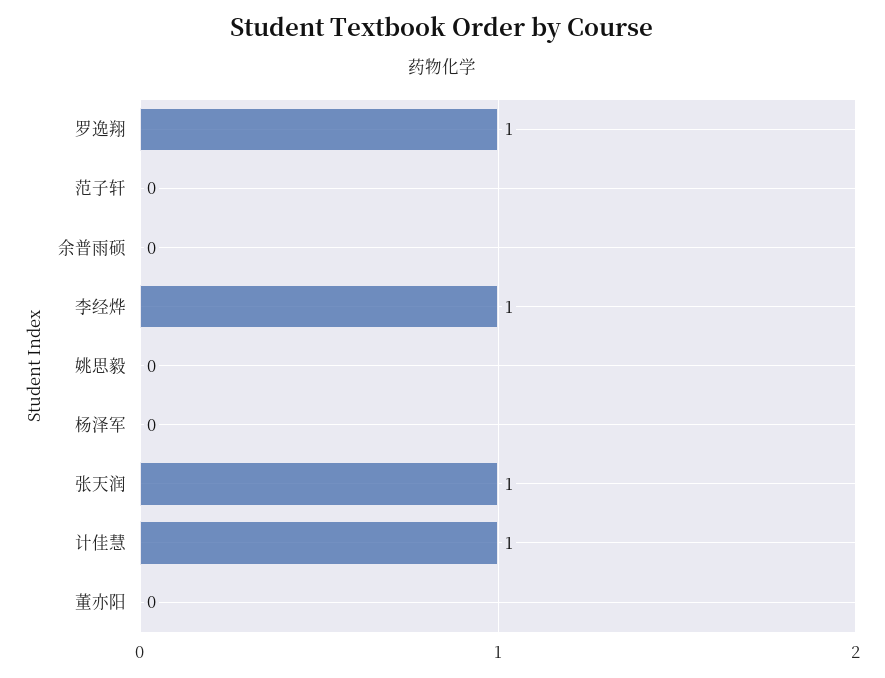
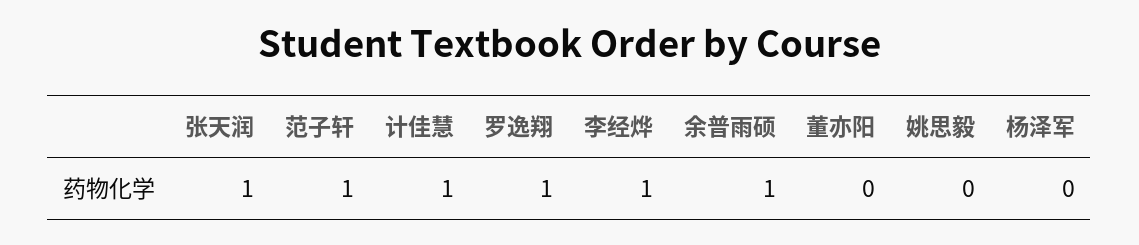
范子轩: 0 -> 1
余普雨硕: 0 -> 1

